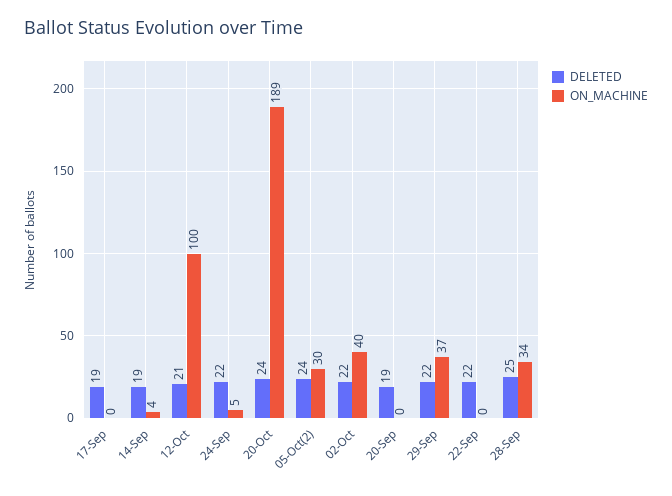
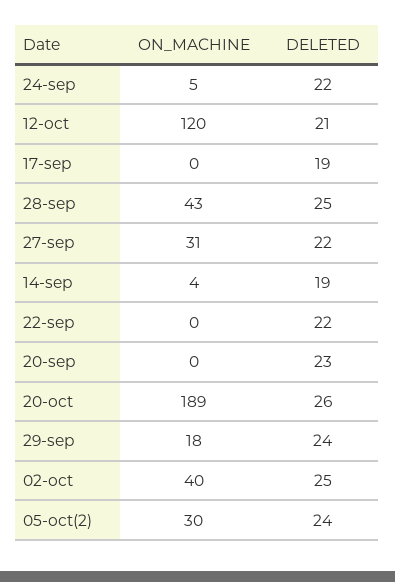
ON_MACHINE, 12-Oct: 100 -> 120
DELETED, 20-Oct: 24 -> 26
DELETED, 02-Oct: 22 -> 25
DELETED, 20-Sep: 19 -> 23
DELETED, 29-Sep: 22 -> 24
ON_MACHINE, 29-Sep: 37 -> 18
ON_MACHINE, 28-Sep: 34 -> 43
ON_MACHINE, 27-sep: none -> 31
DELETED, 27-sep: none -> 22

